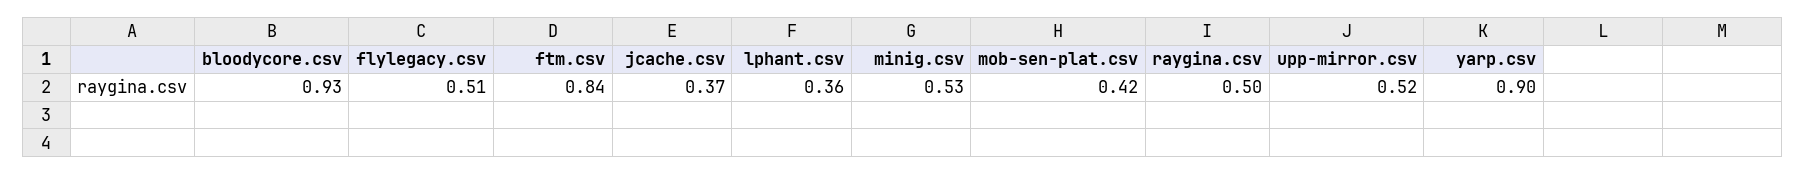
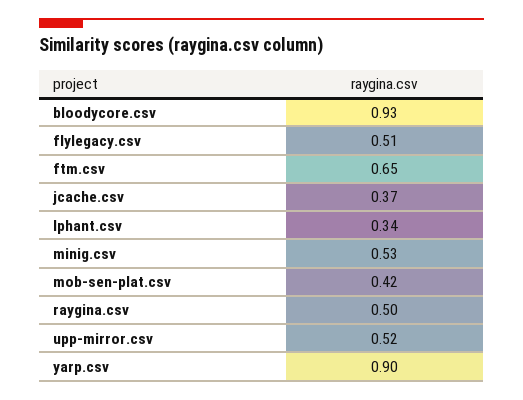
ftm.csv: 0.84 -> 0.65
lphant.csv: 0.36 -> 0.34

